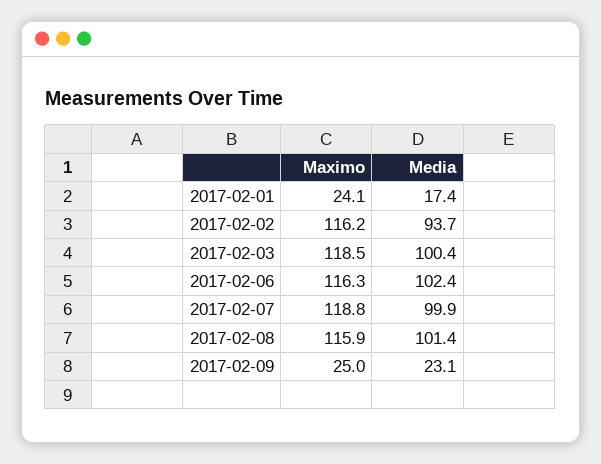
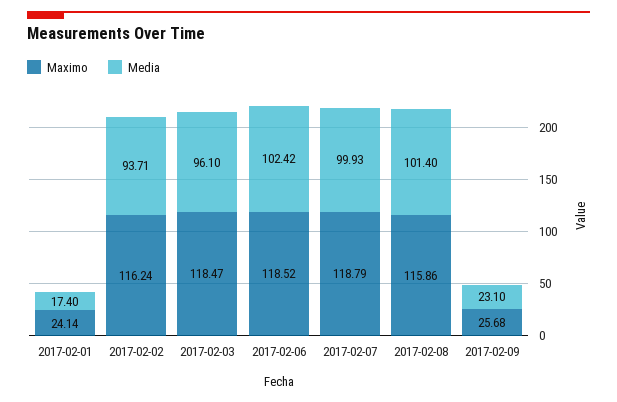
Media, 2017-02-03: 100.4 -> 96.1
Maximo, 2017-02-06: 116.3 -> 118.52
Maximo, 2017-02-09: 25 -> 25.68

